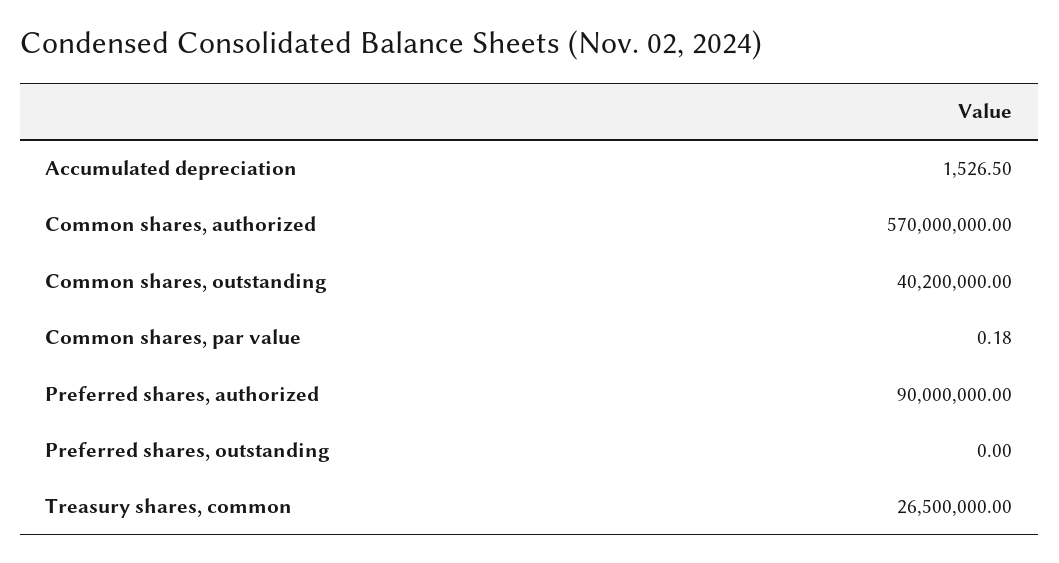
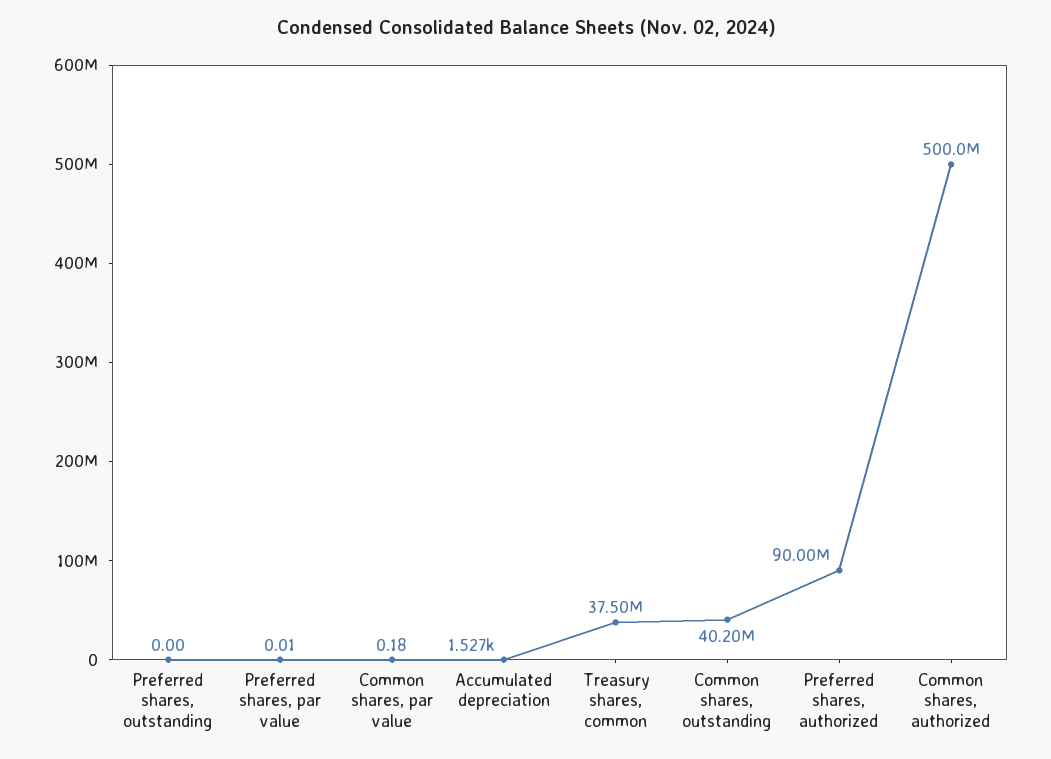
Common shares, authorized: 570000000 -> 500000000
Treasury shares, common: 26500000 -> 37500000
Preferred shares, par value: none -> 0.01

